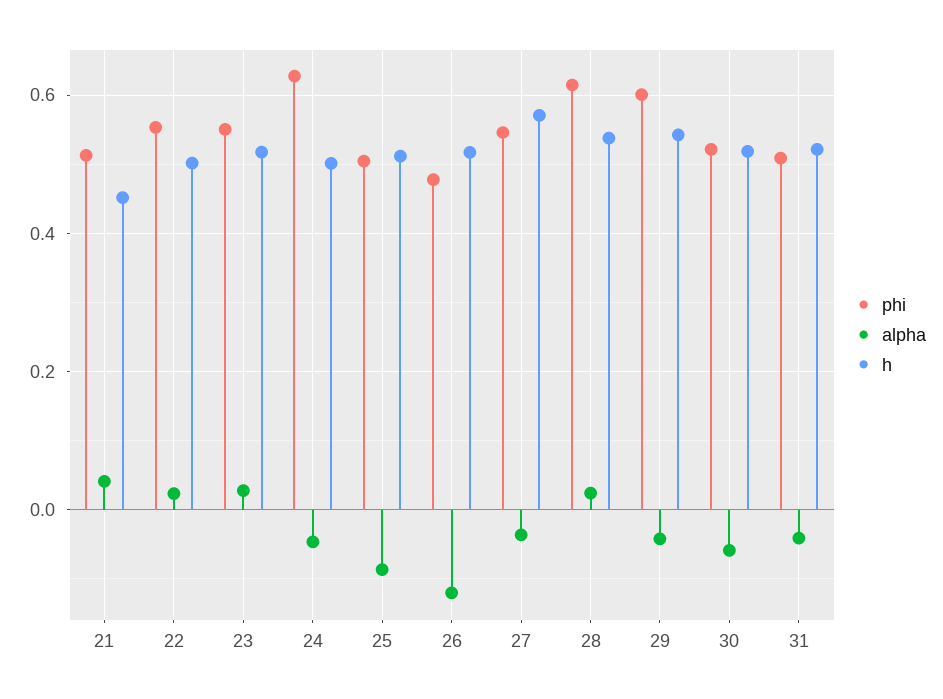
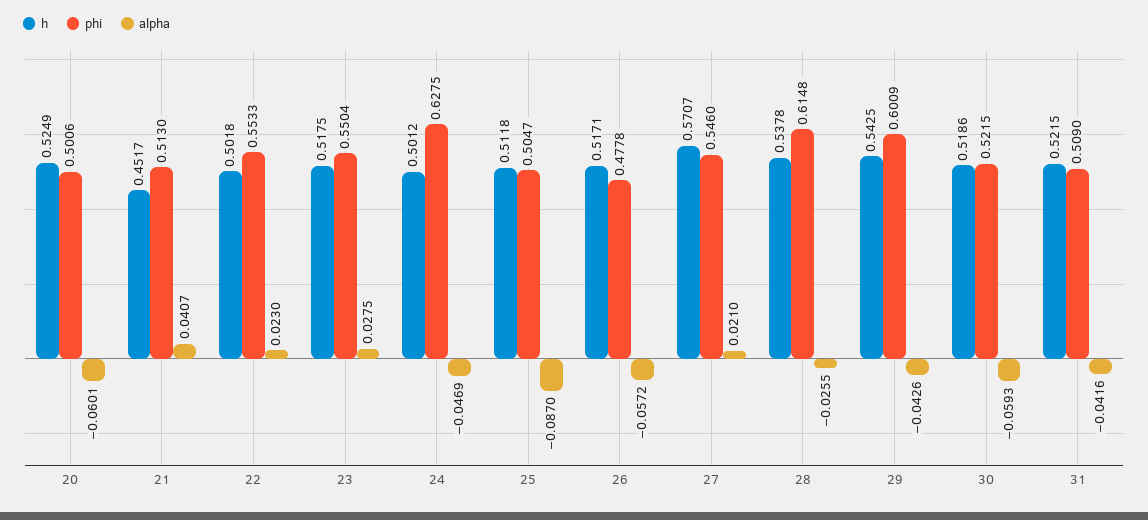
alpha, 26: -0.12 -> -0.0572
alpha, 27: -0.04 -> 0.021
alpha, 28: 0.02 -> -0.0255
h, 20: none -> 0.5249
phi, 20: none -> 0.5006
alpha, 20: none -> -0.0601

